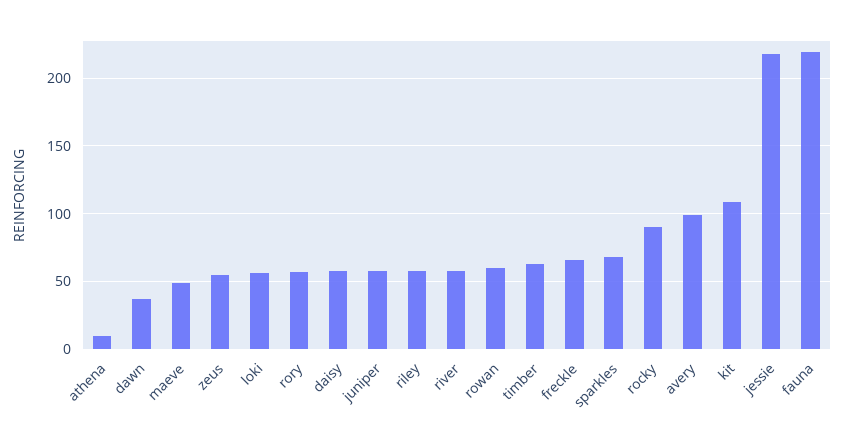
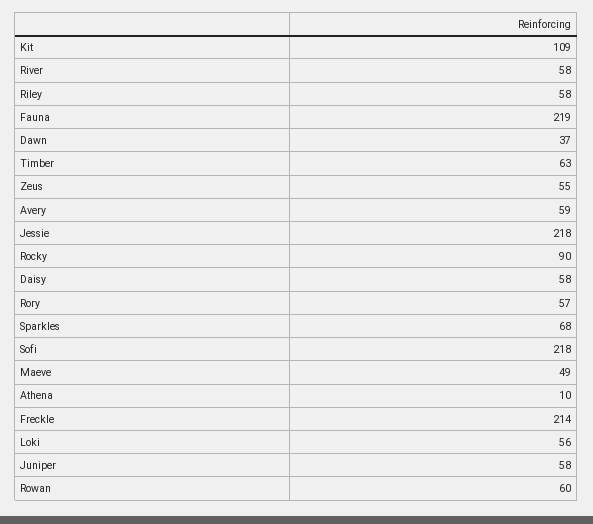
freckle: 65 -> 214
avery: 100 -> 59
Sofi: none -> 218

